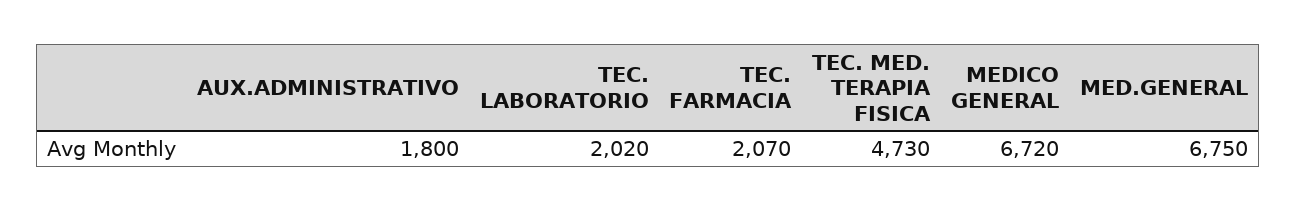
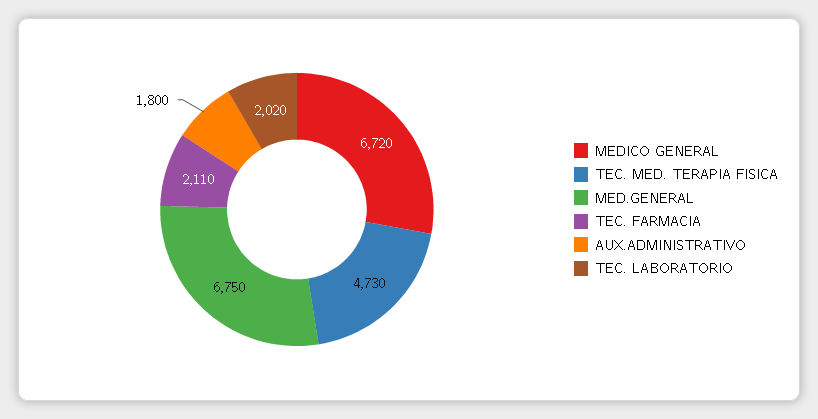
TEC. FARMACIA: 2070 -> 2110

